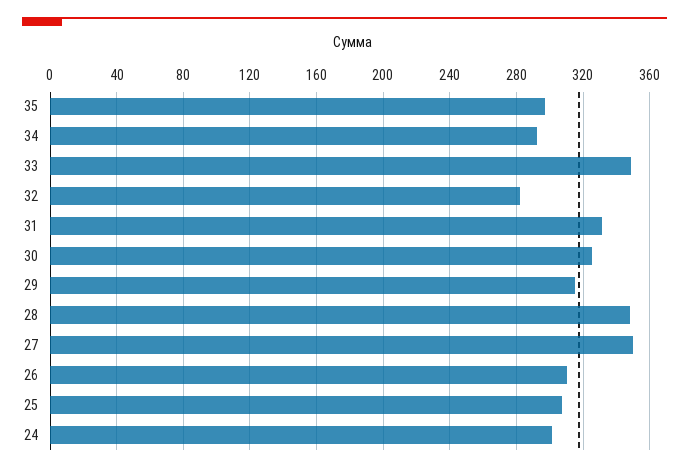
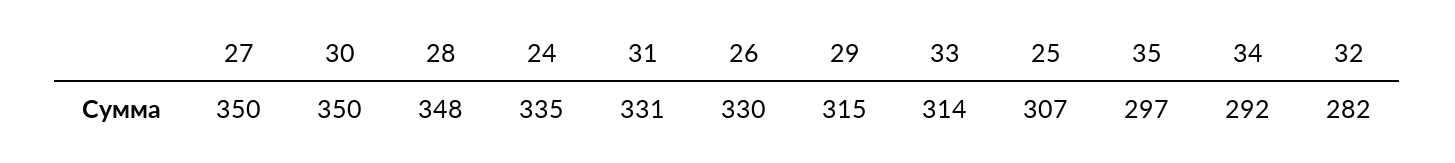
33: 350 -> 314
30: 325 -> 350
26: 310 -> 330
24: 300 -> 335

